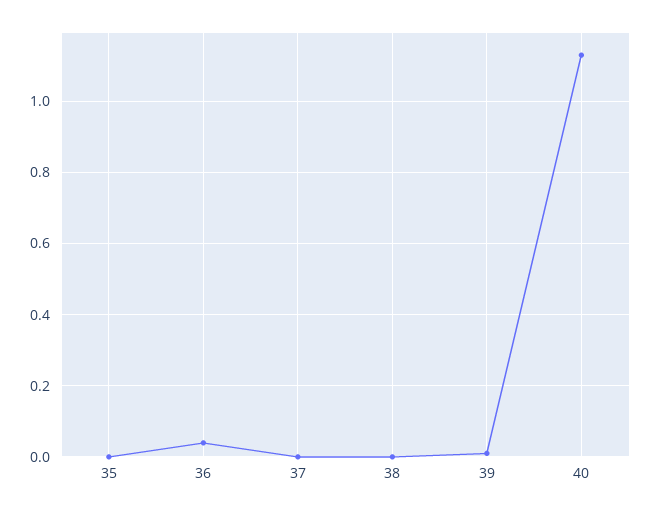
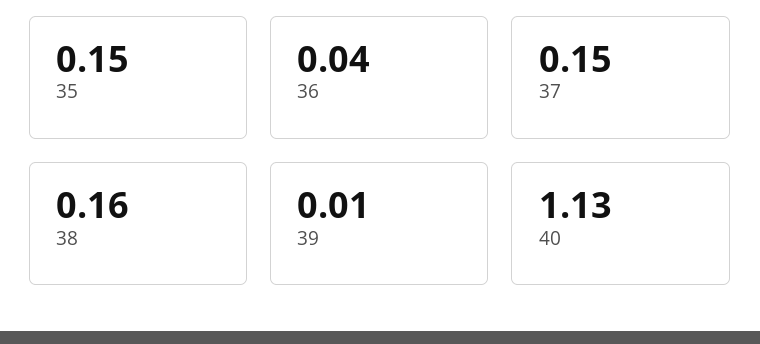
35: 0 -> 0.15
37: 0 -> 0.15
38: 0 -> 0.16

